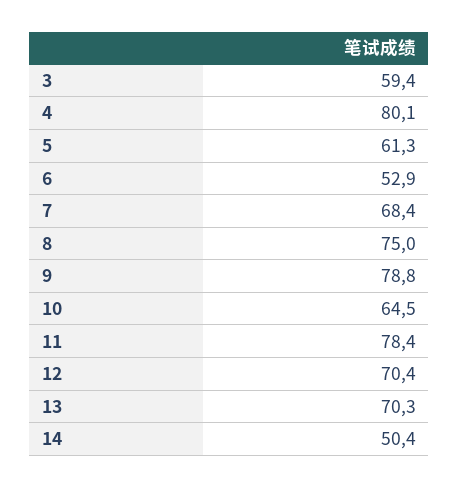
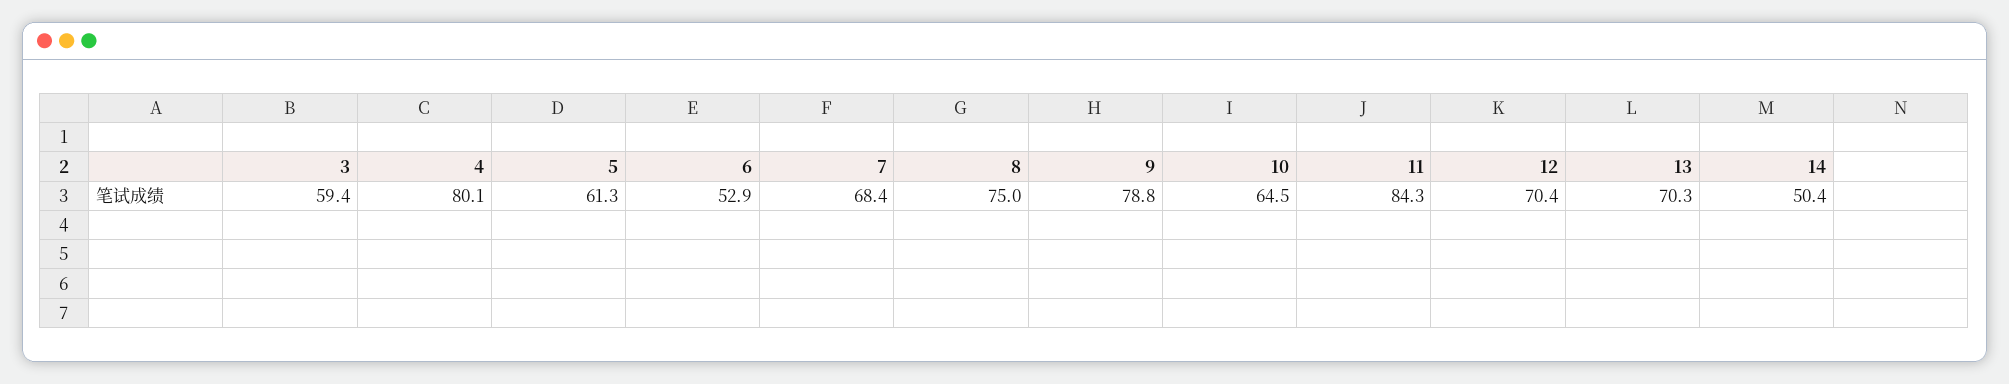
11: 78.4 -> 84.3

